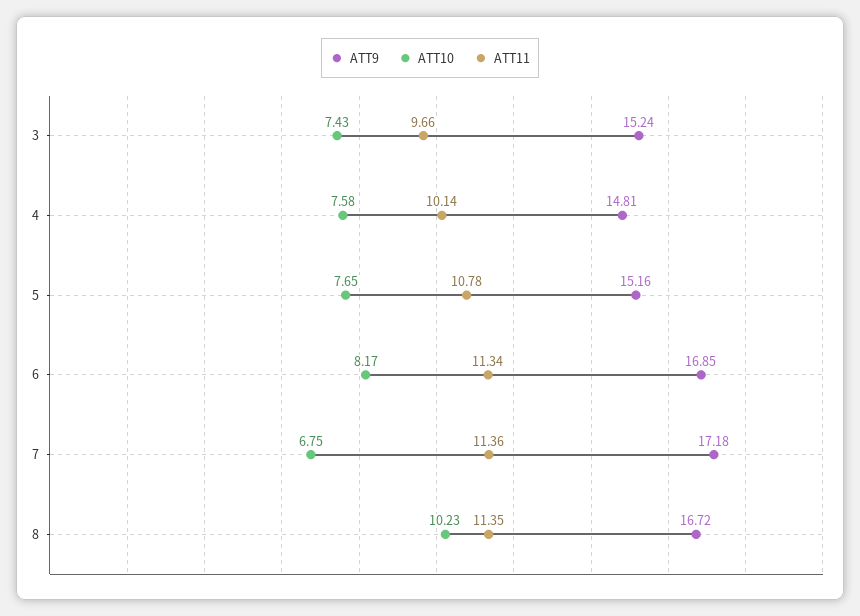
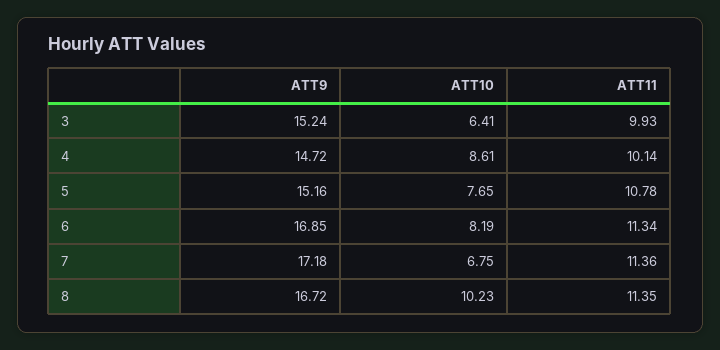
ATT10, 3: 7.43 -> 6.41
ATT11, 3: 9.66 -> 9.93
ATT9, 4: 14.81 -> 14.72
ATT10, 4: 7.58 -> 8.61
ATT10, 6: 8.17 -> 8.19

